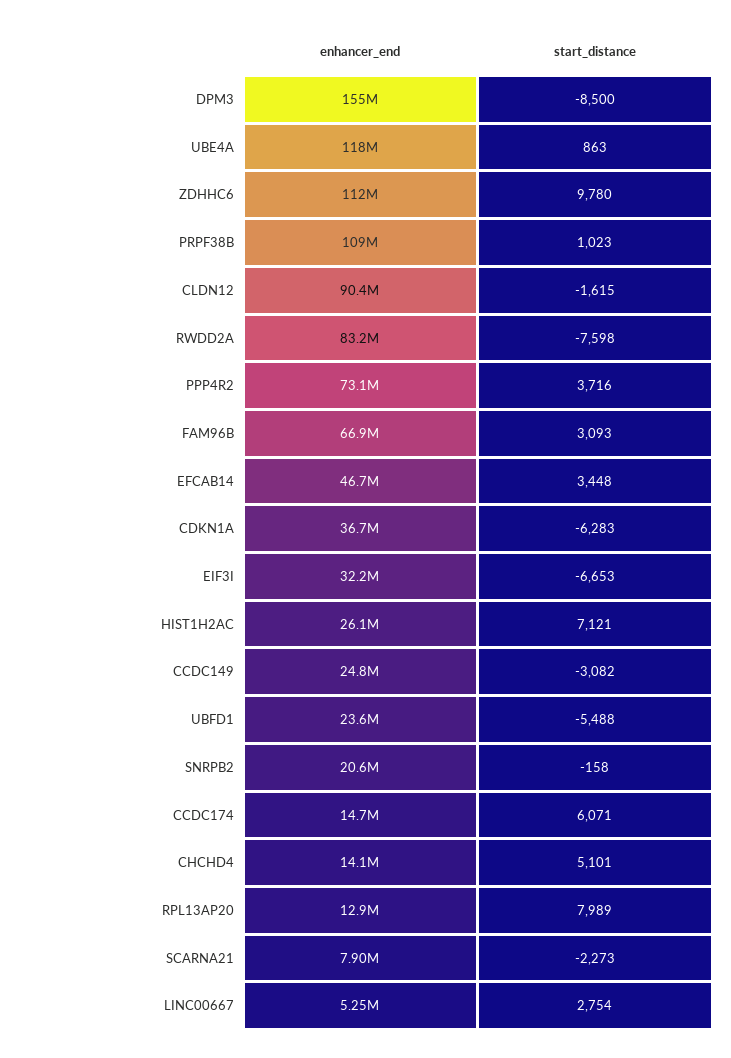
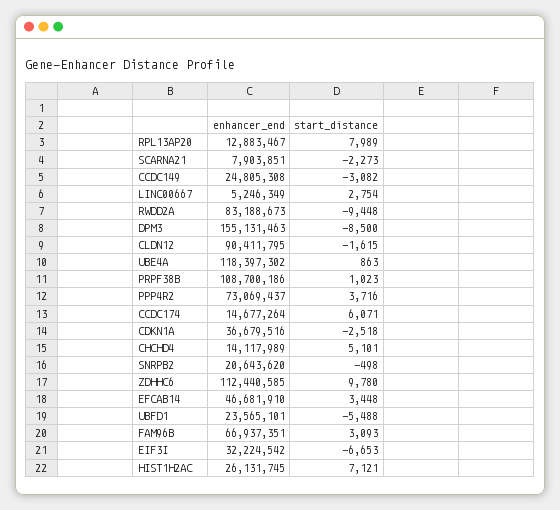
start_distance, RWDD2A: -7598 -> -9448
start_distance, CDKN1A: -6283 -> -2518
start_distance, SNRPB2: -158 -> -498

